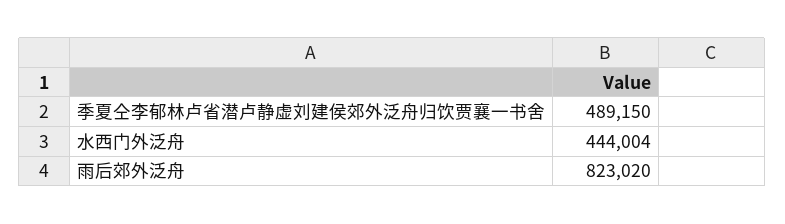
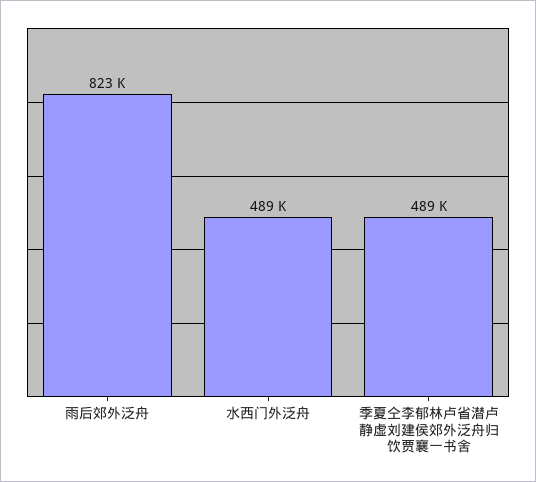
水西门外泛舟: 444004 -> 489000

